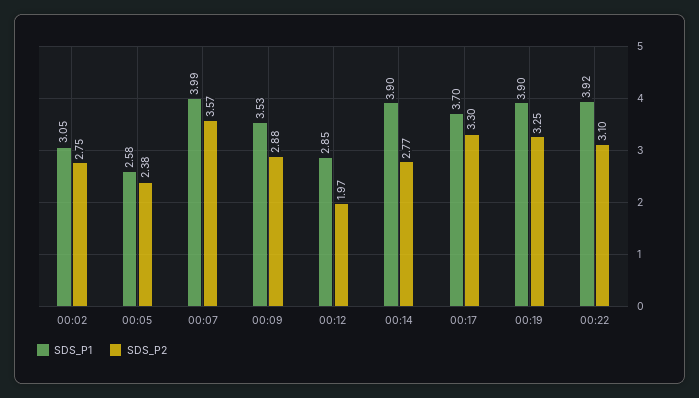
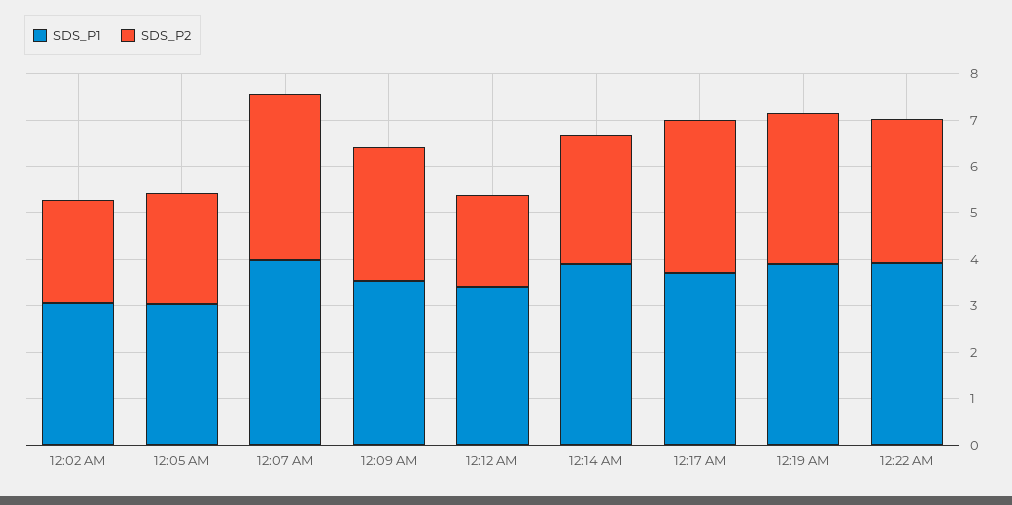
SDS_P2, 00:02: 2.75 -> 2.2
SDS_P1, 00:05: 2.58 -> 3
SDS_P1, 00:12: 2.85 -> 3.4

